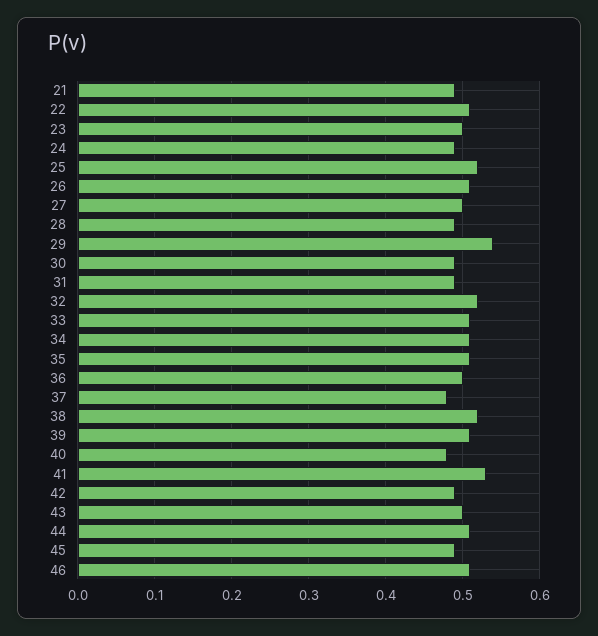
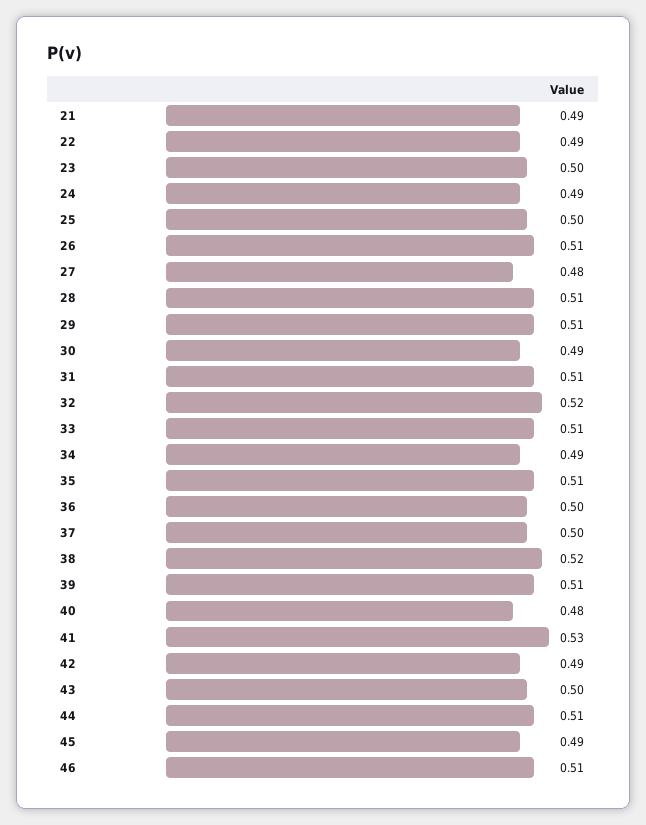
22: 0.51 -> 0.49
25: 0.52 -> 0.5
27: 0.5 -> 0.48
28: 0.49 -> 0.51
29: 0.54 -> 0.51
31: 0.49 -> 0.51
34: 0.51 -> 0.49
37: 0.48 -> 0.5

